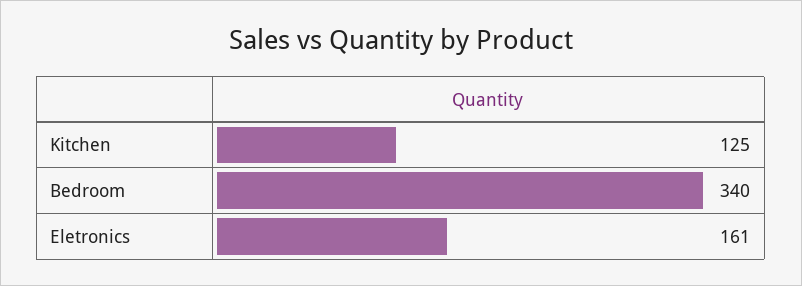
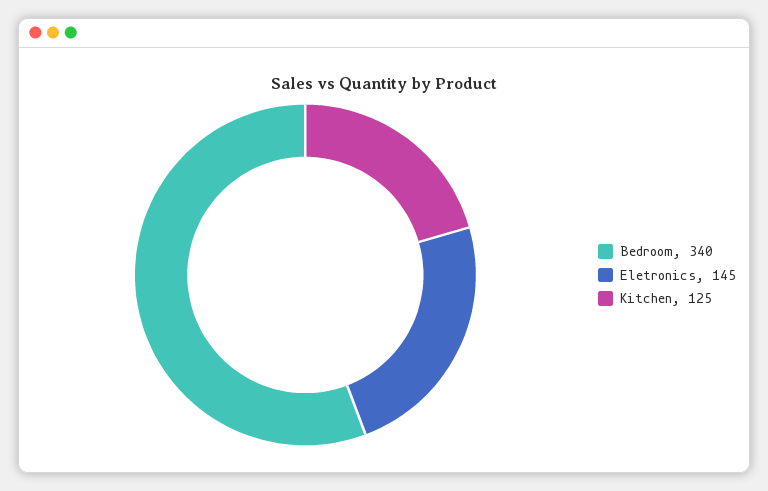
Eletronics: 161 -> 145

